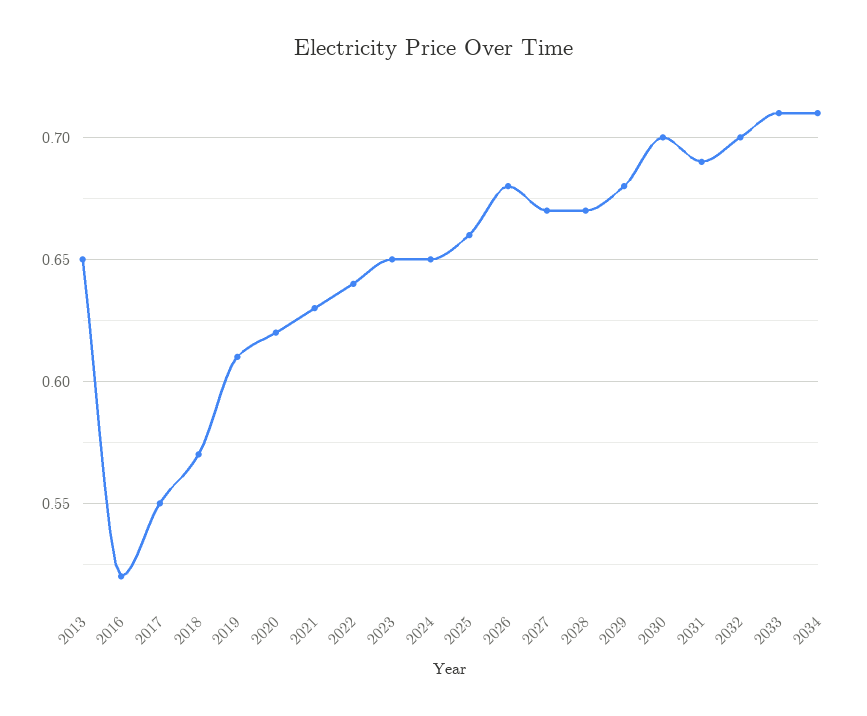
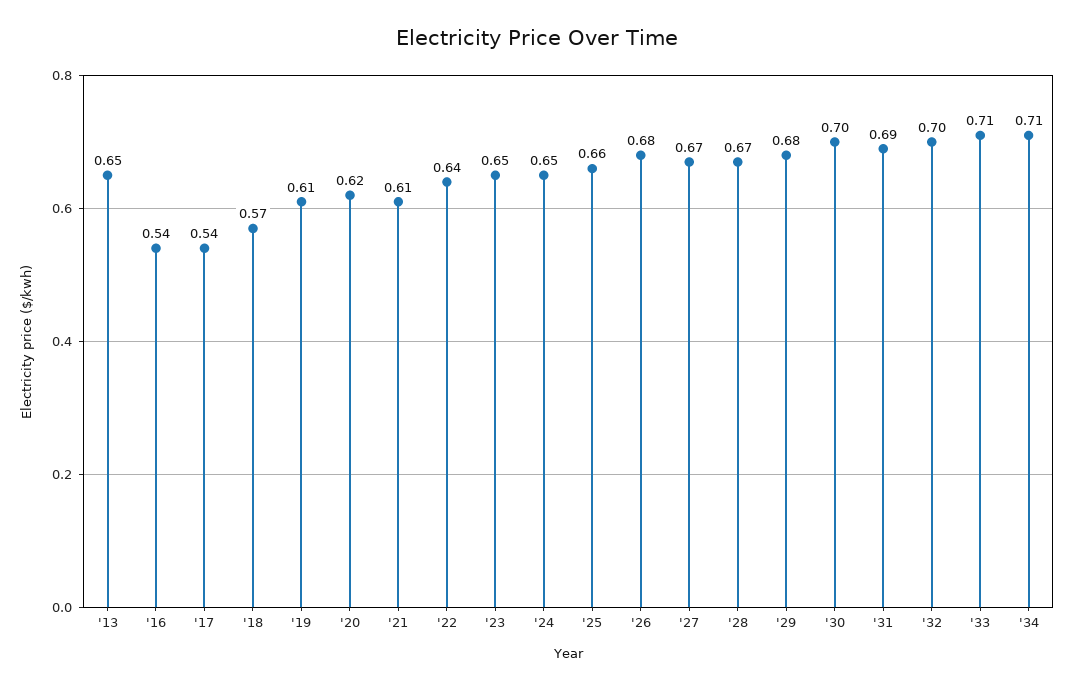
2016: 0.52 -> 0.54
2017: 0.55 -> 0.54
2021: 0.63 -> 0.61

